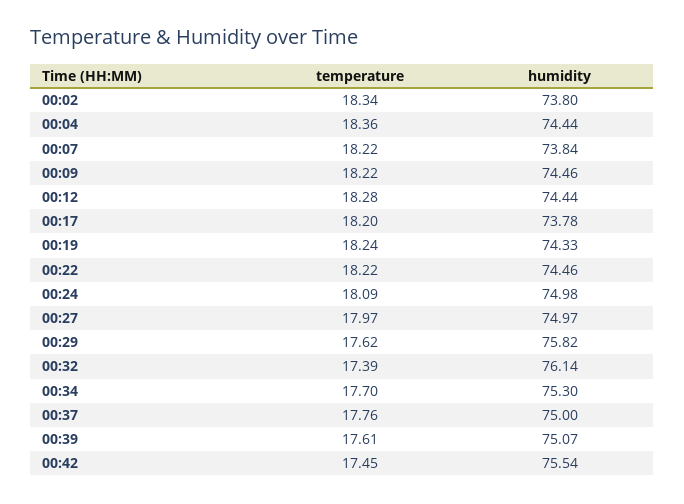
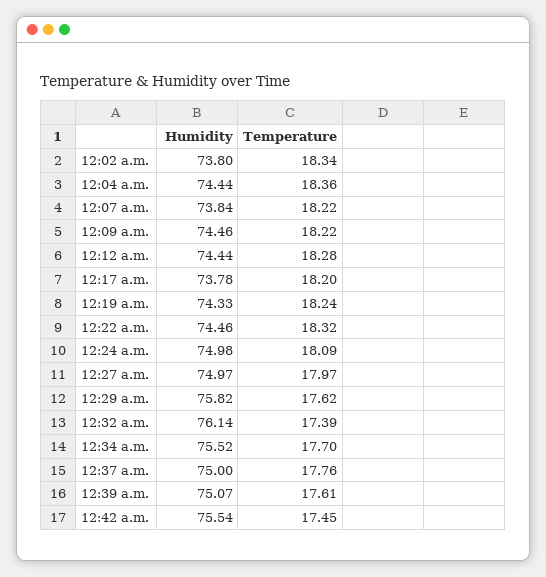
temperature, 00:22: 18.22 -> 18.32
humidity, 00:34: 75.3 -> 75.52

